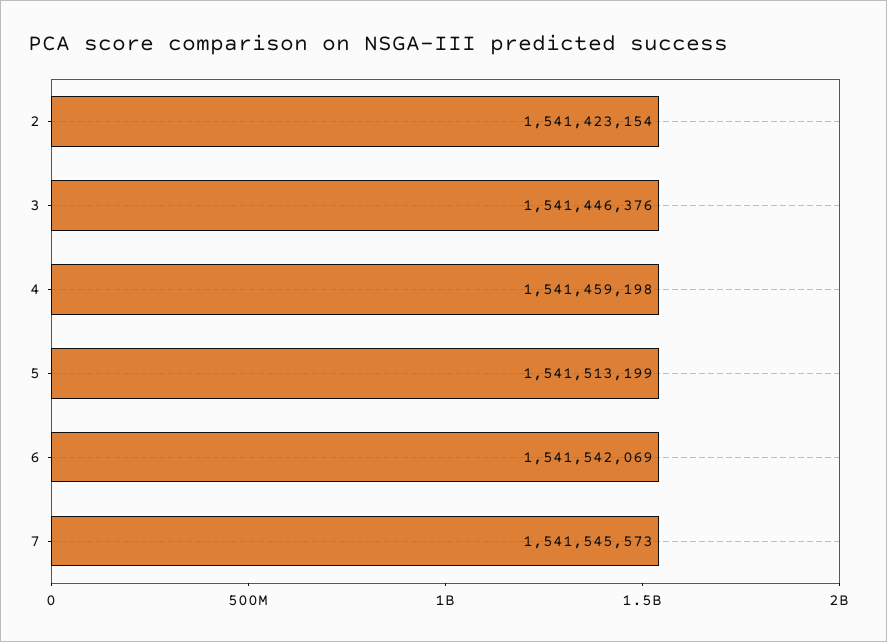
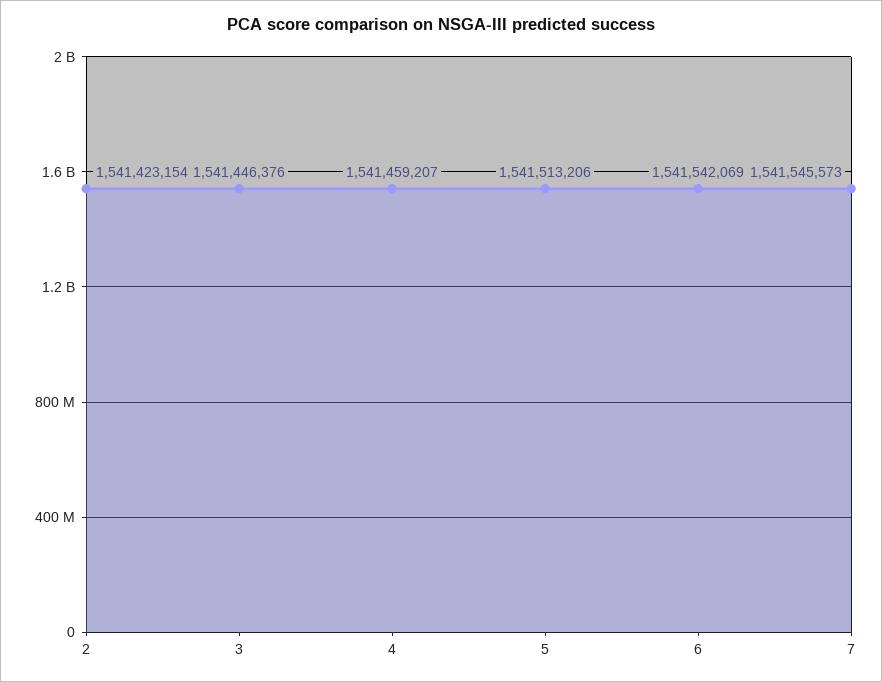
4: 1541459198 -> 1541459207
5: 1541513199 -> 1541513206

